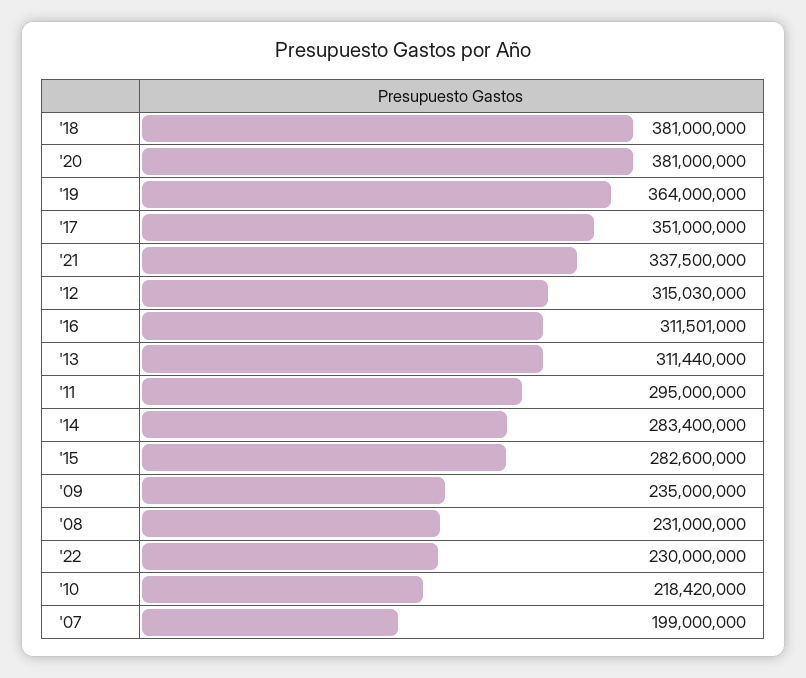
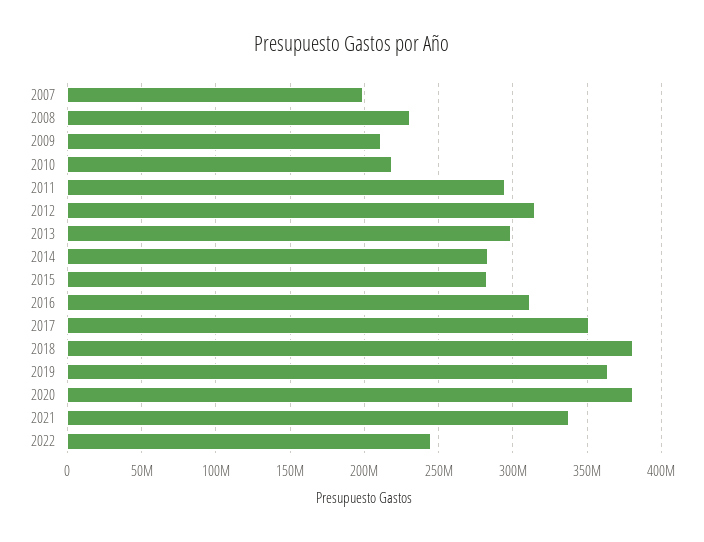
'13: 311440000 -> 300000000
'09: 235000000 -> 210000000
'22: 230000000 -> 245000000

